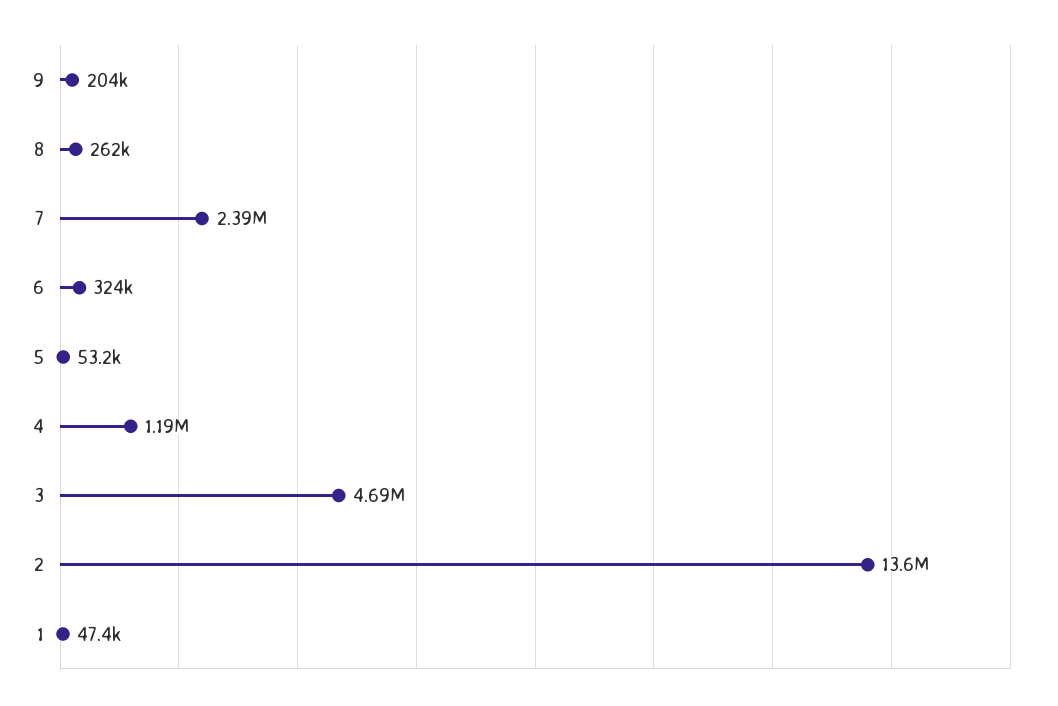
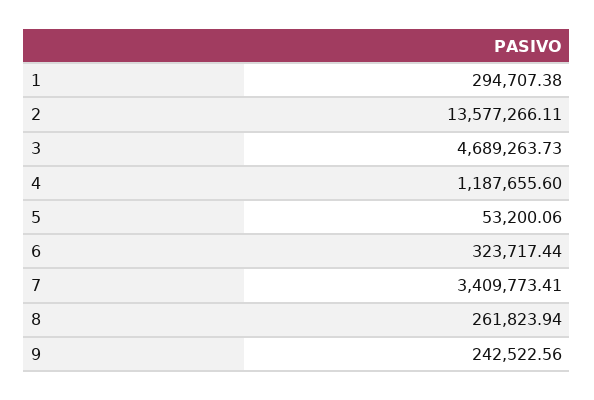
9: 204000 -> 242522.56
7: 2390000 -> 3409773.41
1: 47400 -> 294707.38

